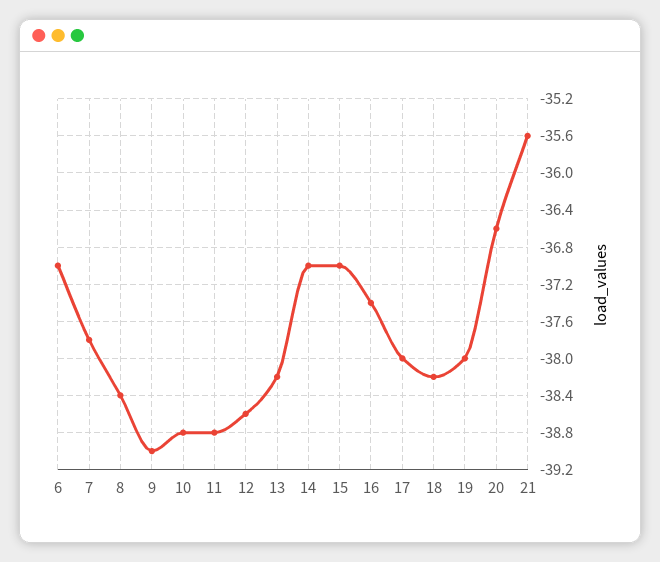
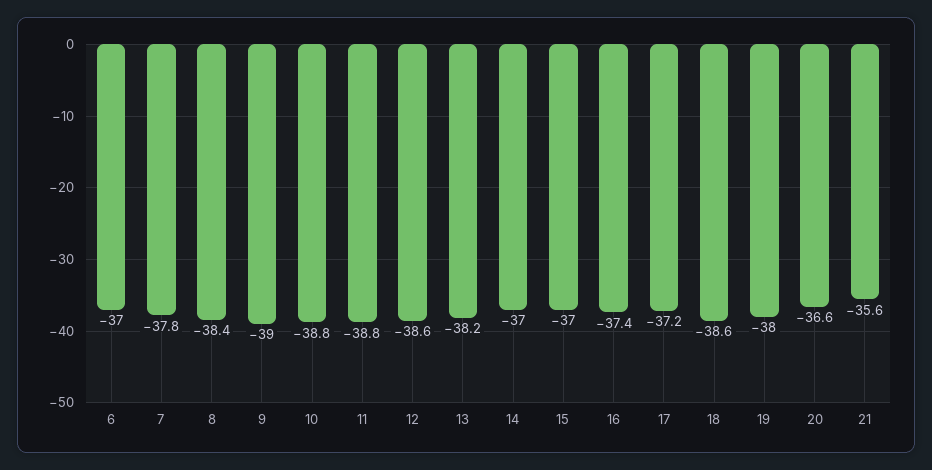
17: -38 -> -37.2
18: -38.2 -> -38.6

